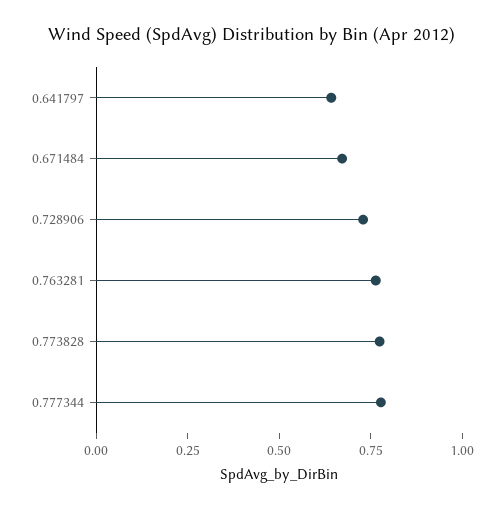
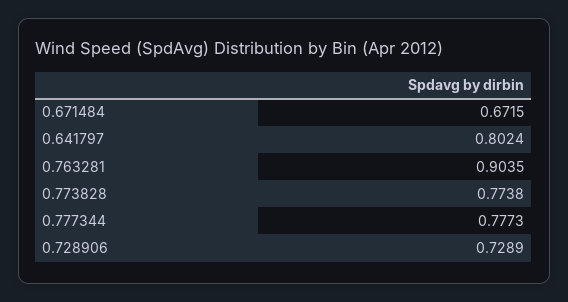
0.641797: 0.65 -> 0.8024
0.763281: 0.75 -> 0.9035

